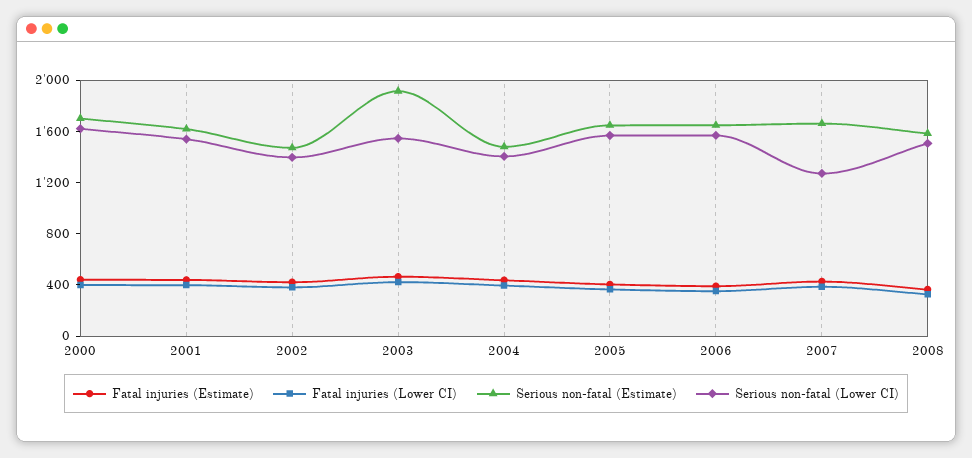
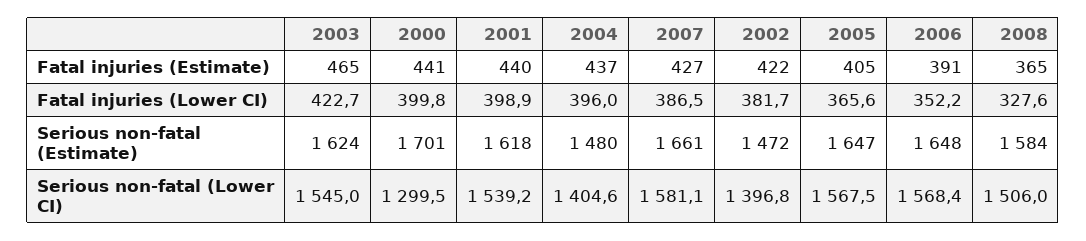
Serious non-fatal (Lower CI), 2000: 1600 -> 1299.5
Serious non-fatal (Estimate), 2003: 1900 -> 1624
Serious non-fatal (Lower CI), 2007: 1300 -> 1581.1

